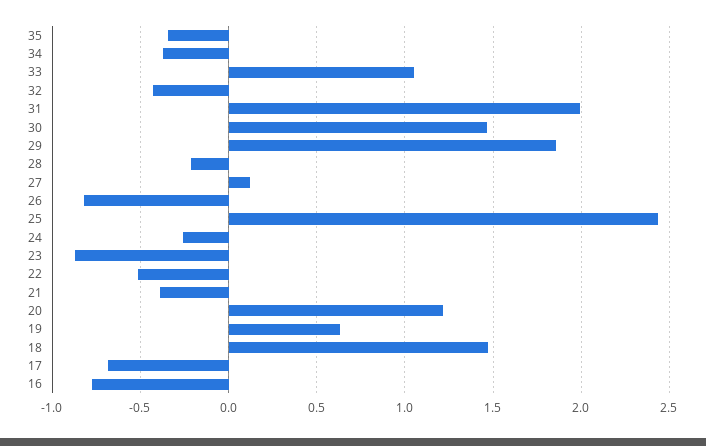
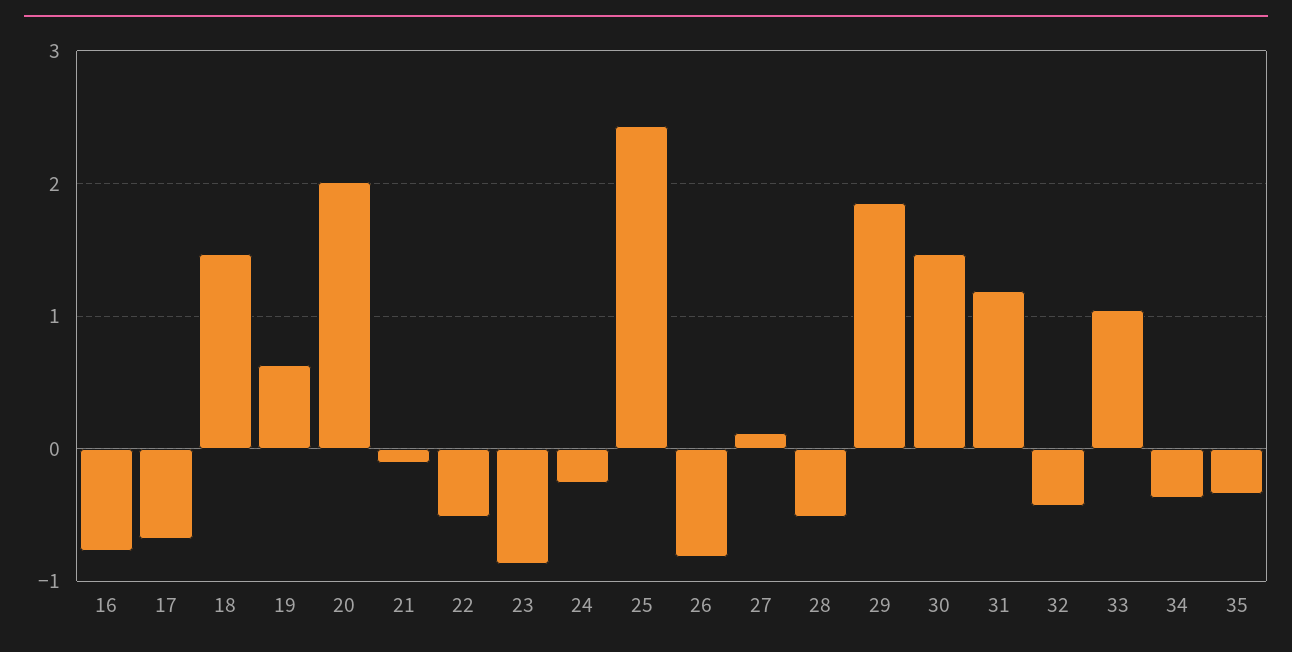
31: 2 -> 1.2
28: -0.2 -> -0.5
21: -0.4 -> -0.1
20: 1.2 -> 2

